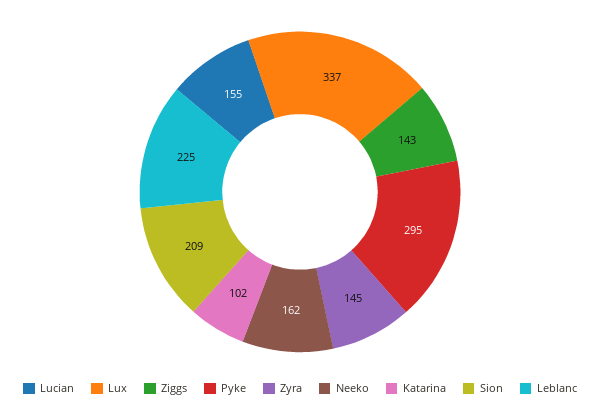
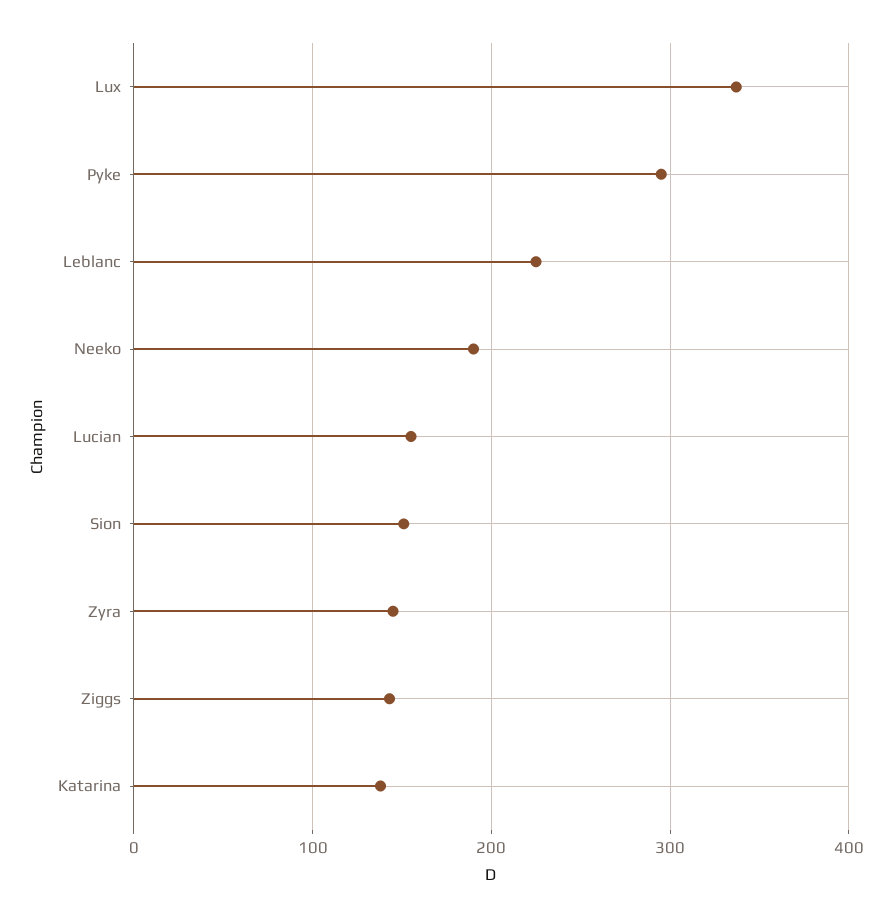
Neeko: 162 -> 190
Katarina: 102 -> 140
Sion: 209 -> 150

